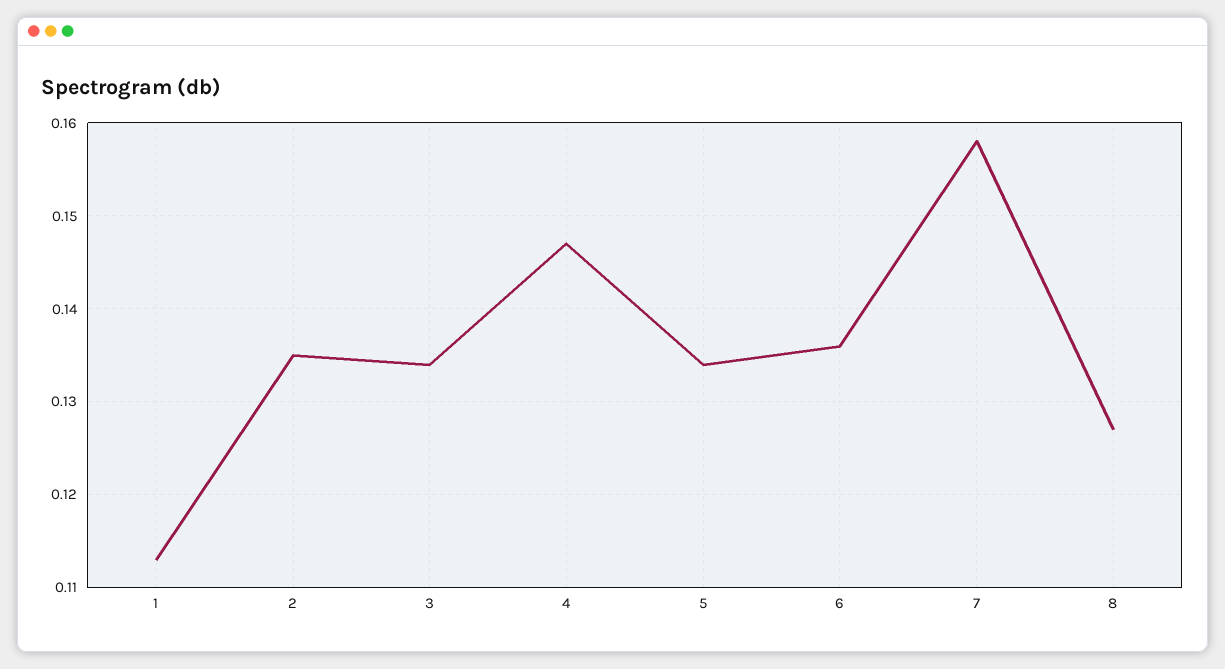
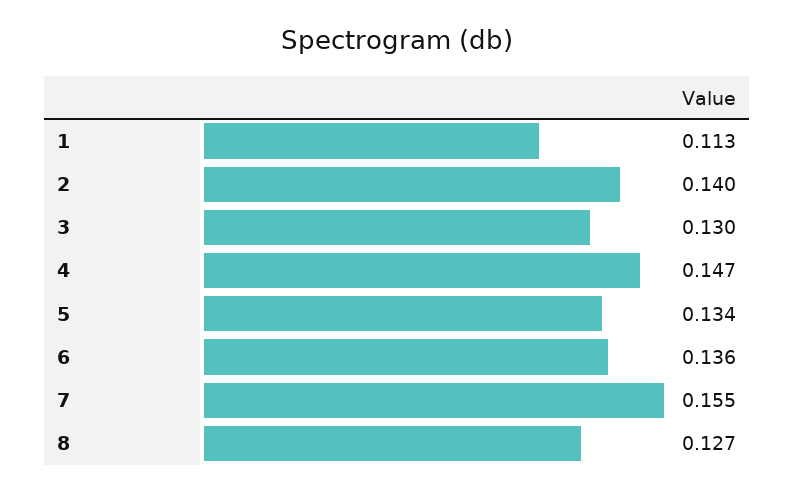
2: 0.135 -> 0.14
3: 0.134 -> 0.13
7: 0.158 -> 0.155

